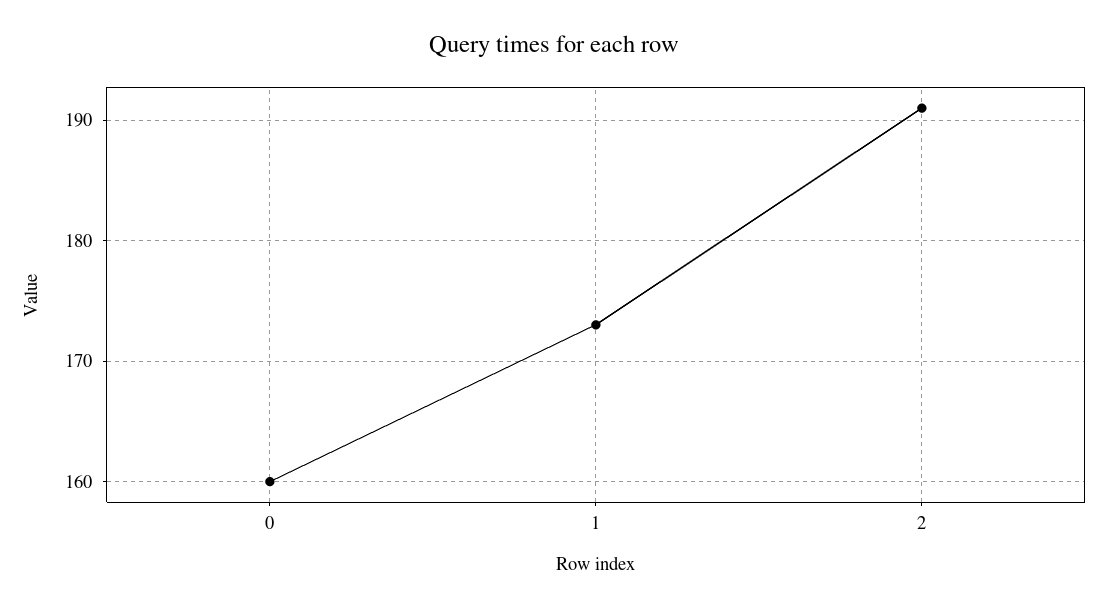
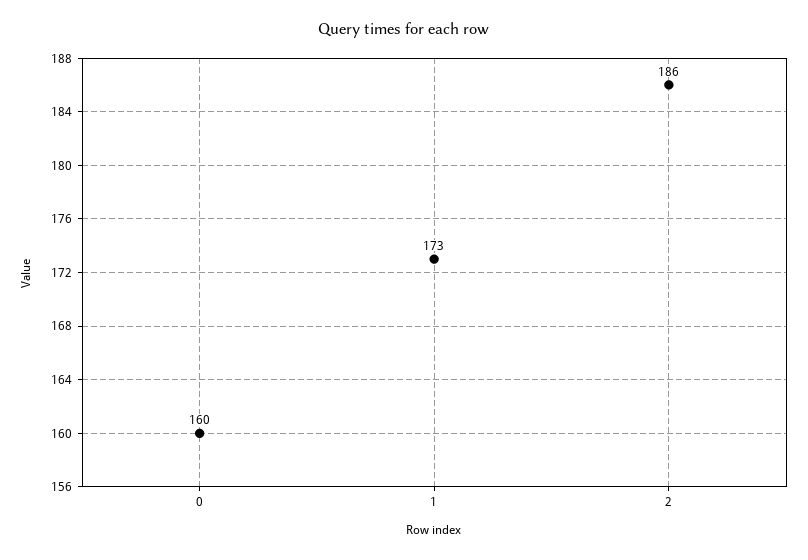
2: 191 -> 186

